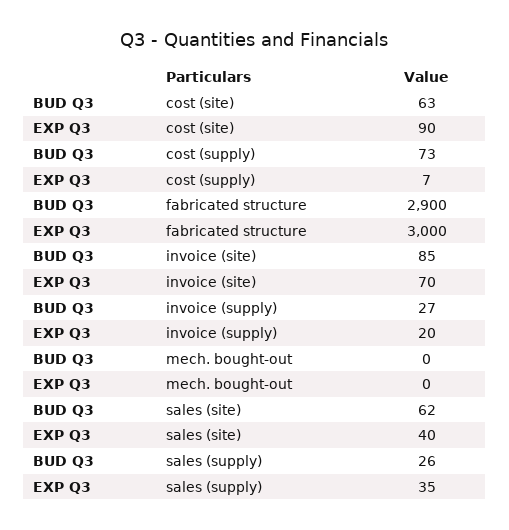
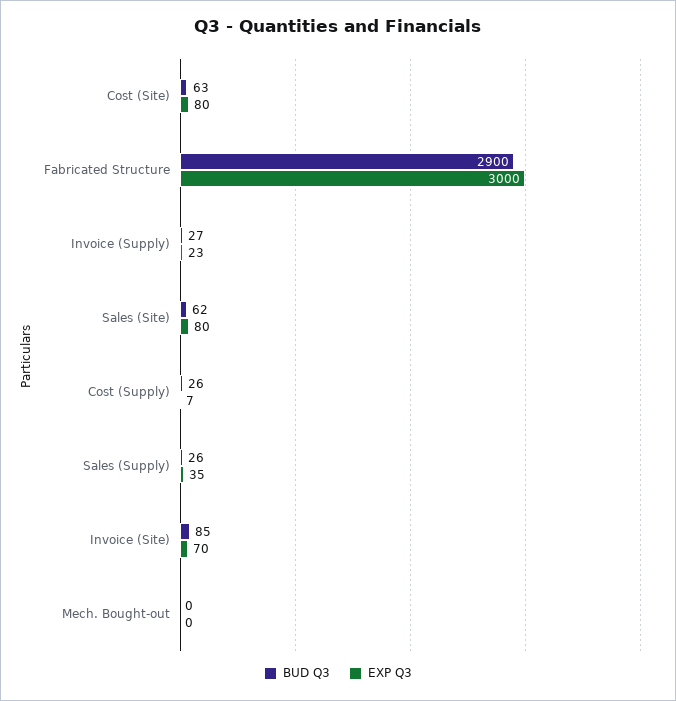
EXP Q3, cost (site): 90 -> 80
BUD Q3, cost (supply): 73 -> 26
EXP Q3, invoice (supply): 20 -> 23
EXP Q3, sales (site): 40 -> 80

